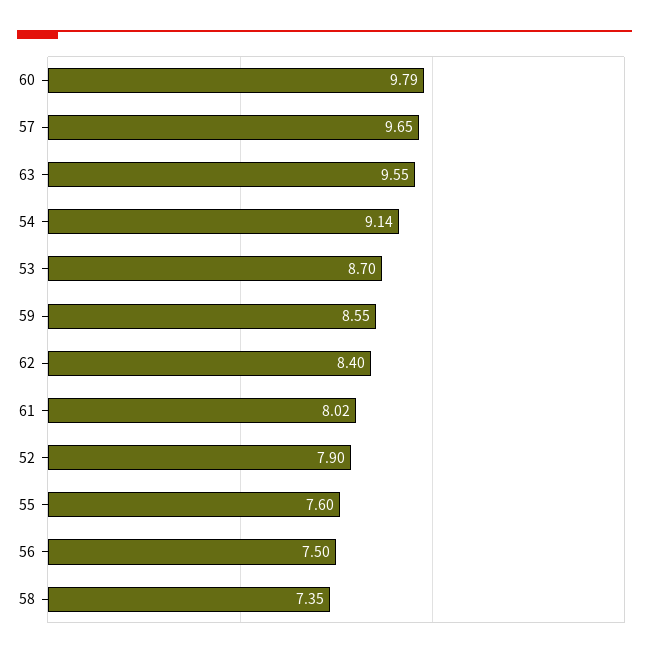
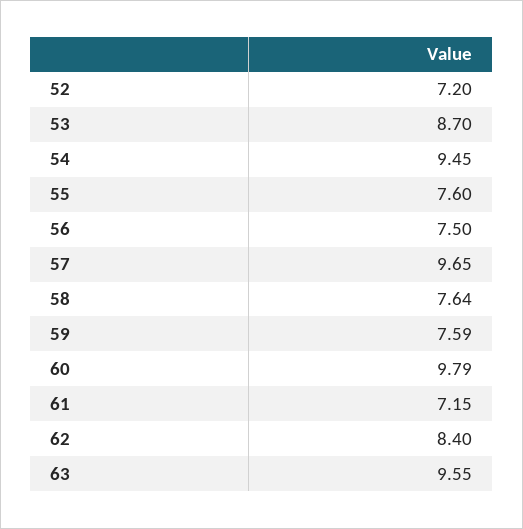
54: 9.14 -> 9.45
59: 8.55 -> 7.59
61: 8.02 -> 7.15
52: 7.9 -> 7.2
58: 7.35 -> 7.64

